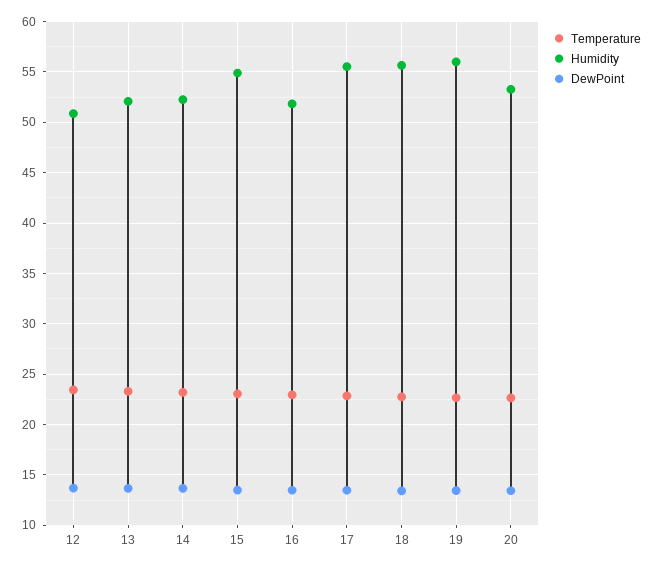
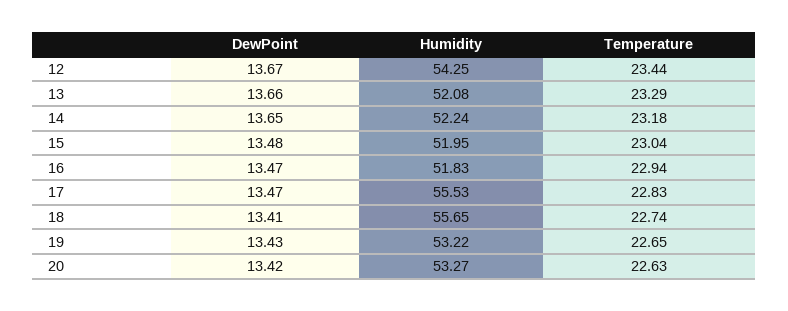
Humidity, 12: 51 -> 54.25
Humidity, 15: 55 -> 51.95
Humidity, 19: 56 -> 53.22

